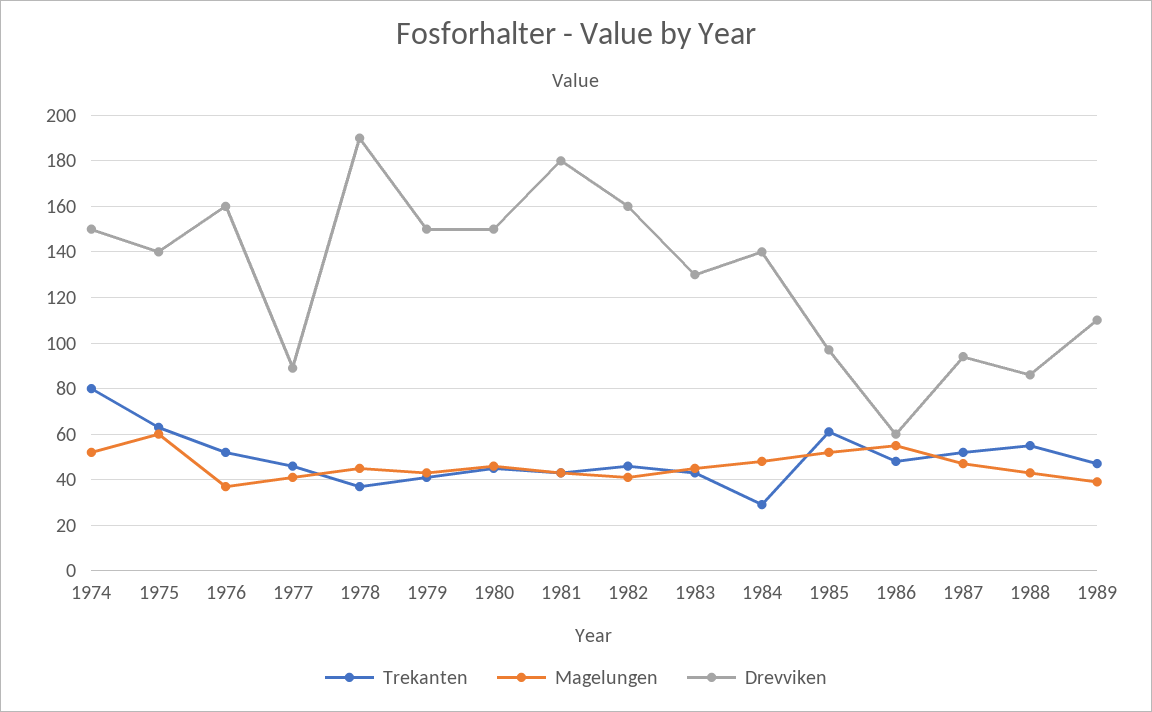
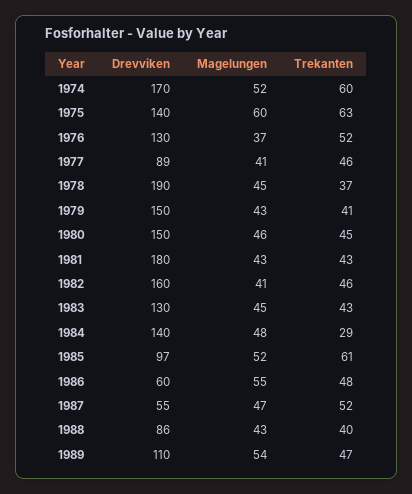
Trekanten, 1974: 80 -> 60
Drevviken, 1974: 150 -> 170
Drevviken, 1976: 160 -> 130
Drevviken, 1987: 95 -> 55
Trekanten, 1988: 55 -> 40
Magelungen, 1989: 40 -> 54

